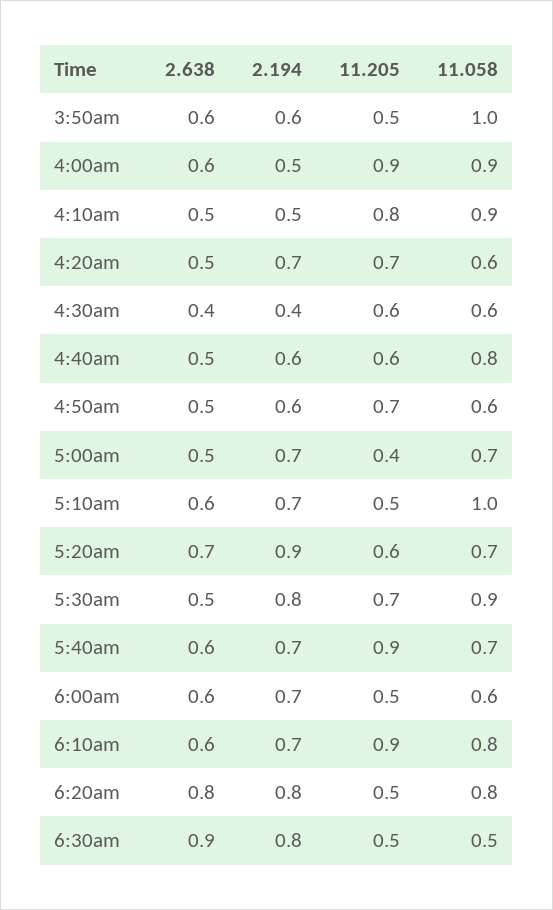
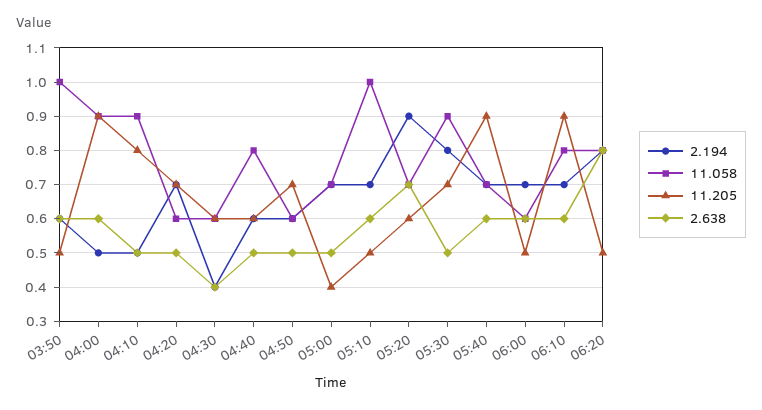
2.638, 6:30am: 0.9 -> none
2.194, 6:30am: 0.8 -> none
11.205, 6:30am: 0.5 -> none
11.058, 6:30am: 0.5 -> none

